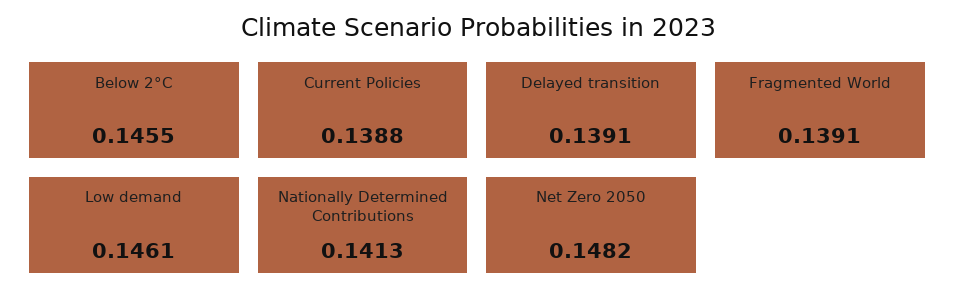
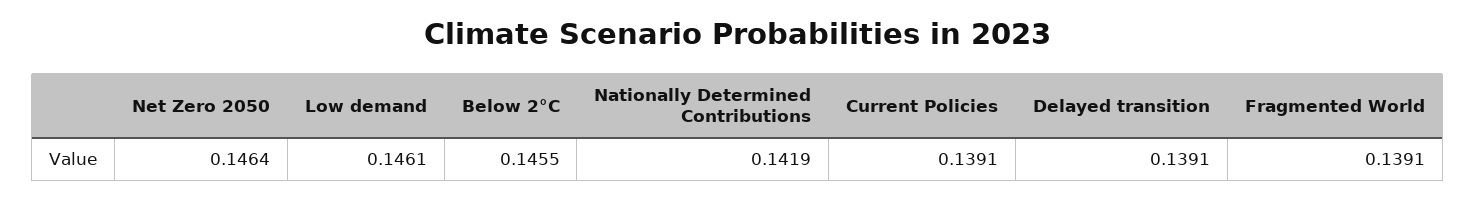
Current Policies: 0.1388 -> 0.1391
Nationally Determined Contributions: 0.1413 -> 0.1419
Net Zero 2050: 0.1482 -> 0.1464

